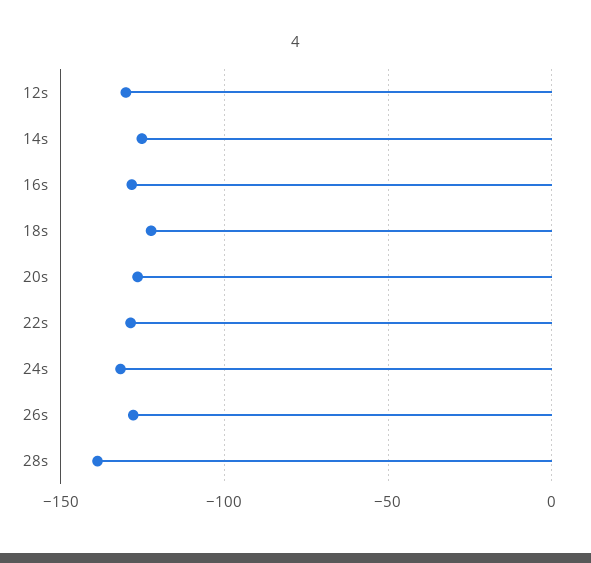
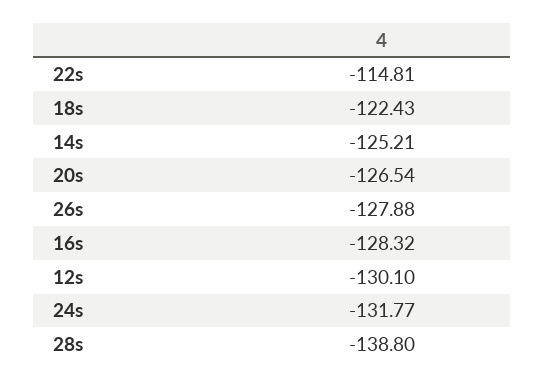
22s: -130 -> -114.81

